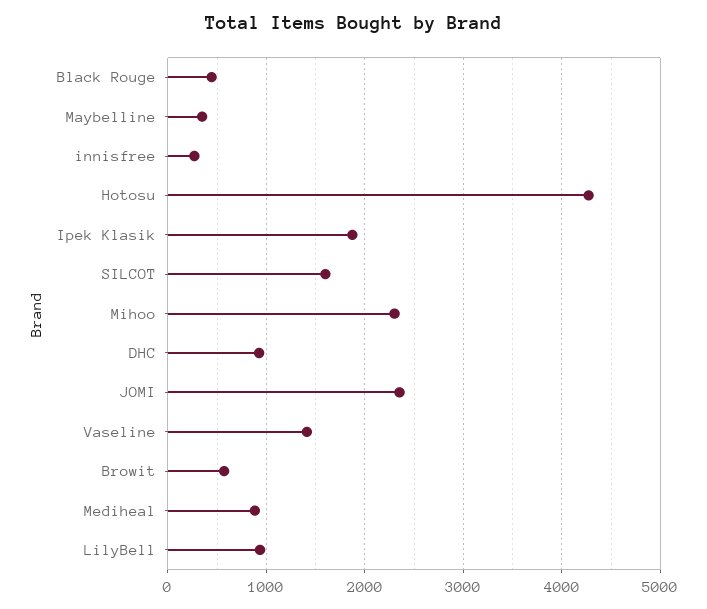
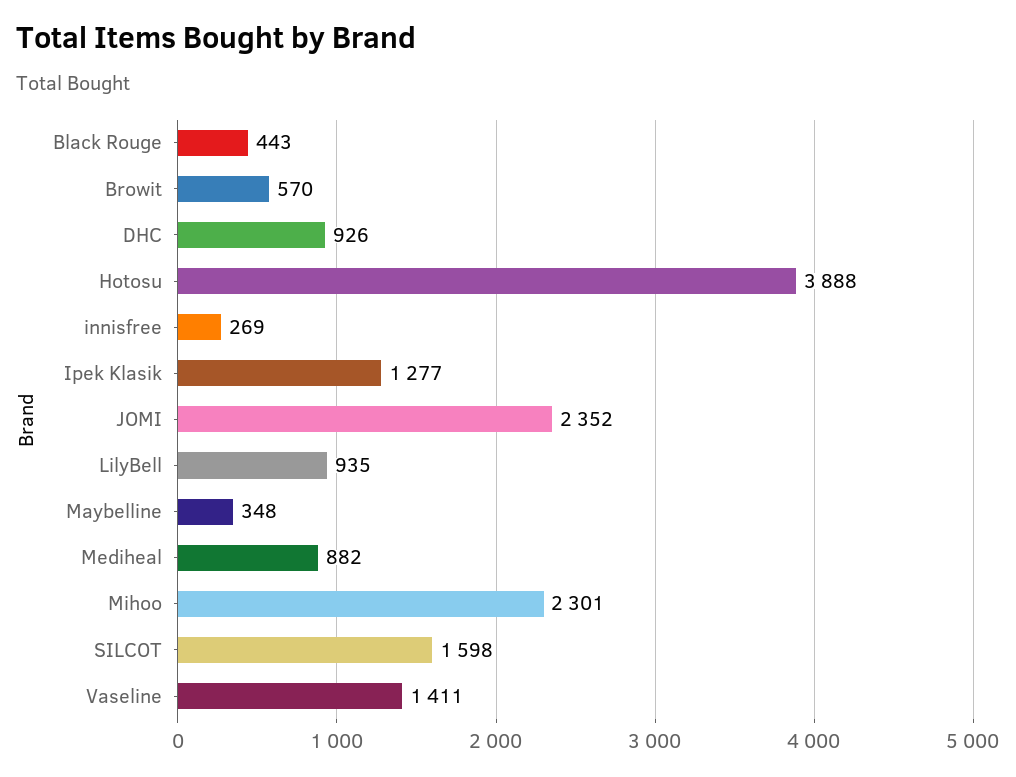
Hotosu: 4300 -> 3888
Ipek Klasik: 1900 -> 1277

